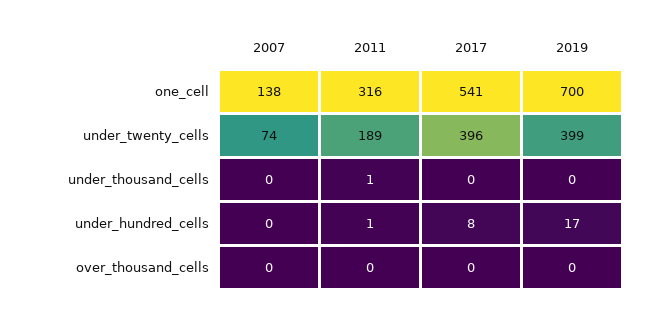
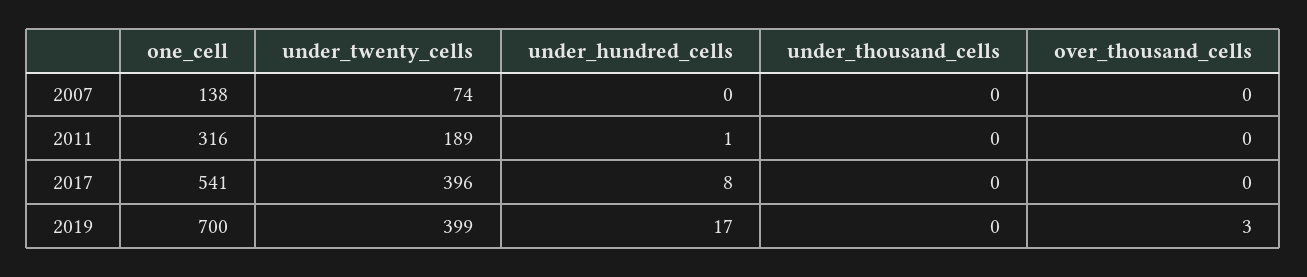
2011, under_thousand_cells: 1 -> 0
2019, over_thousand_cells: 0 -> 3

